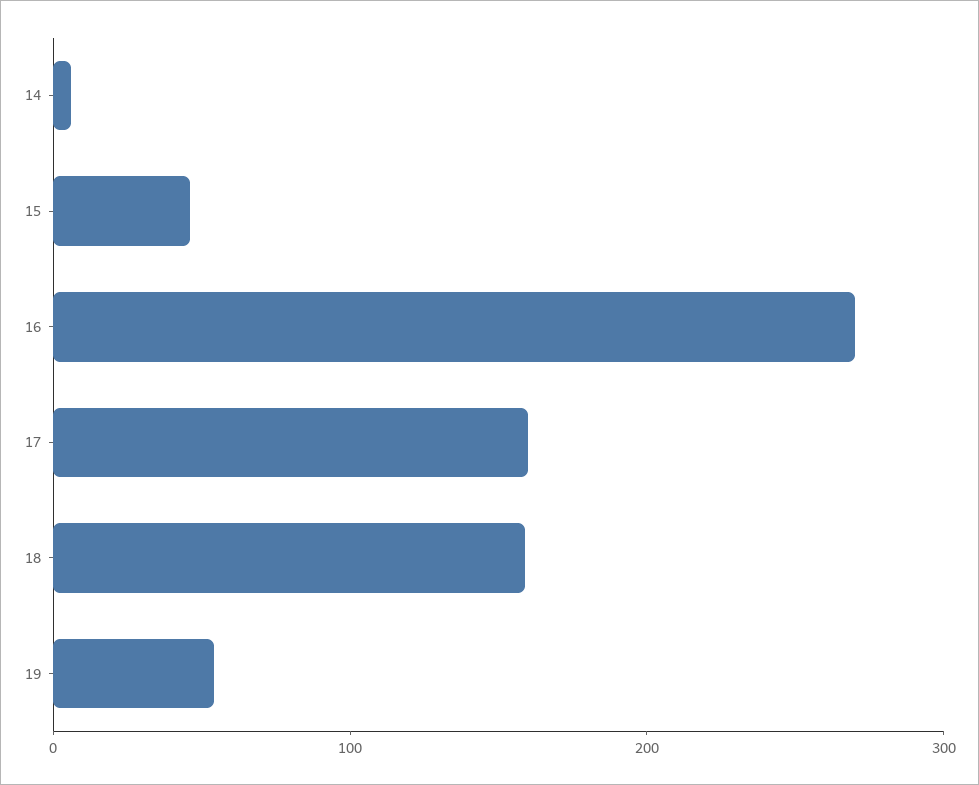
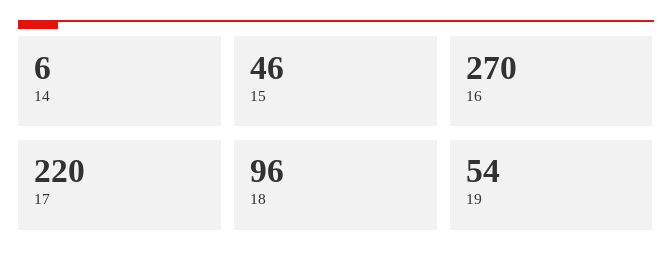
17: 160 -> 220
18: 160 -> 96

